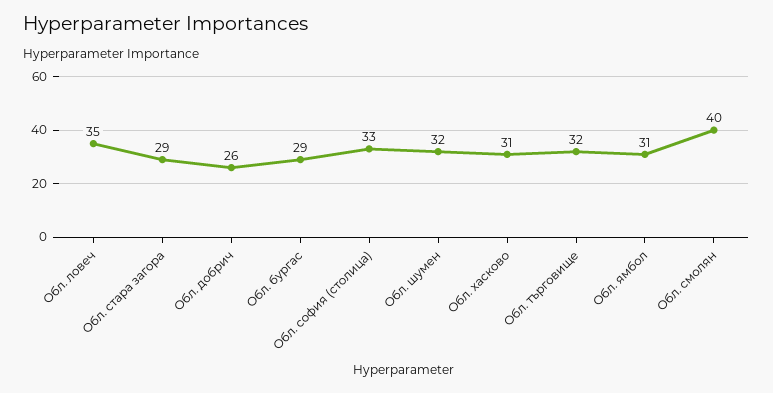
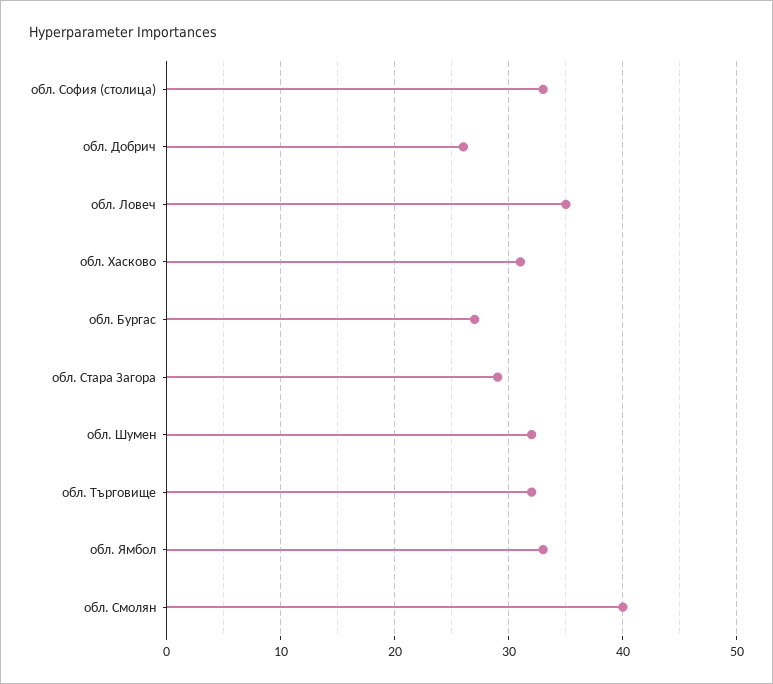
Обл. бургас: 29 -> 27
Обл. ямбол: 31 -> 33

